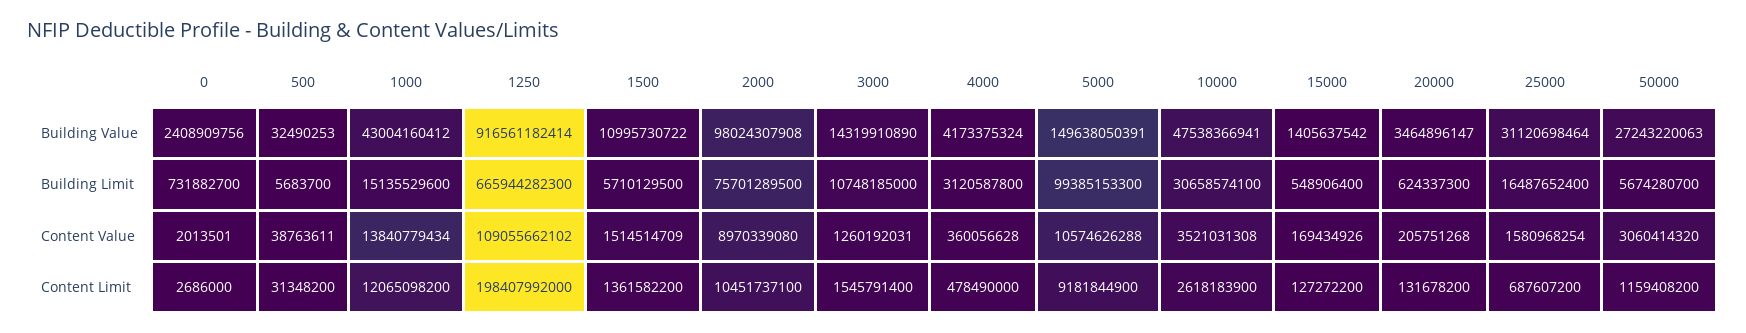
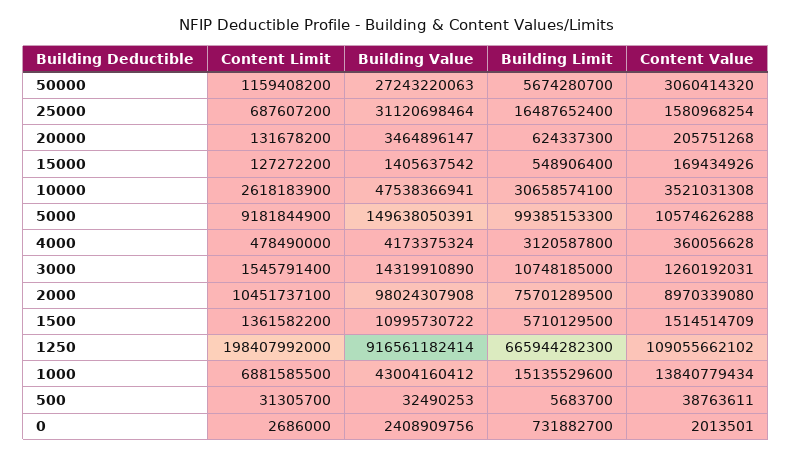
500, Content Limit: 31348200 -> 31305700
1000, Content Limit: 12065098200 -> 6881585500

